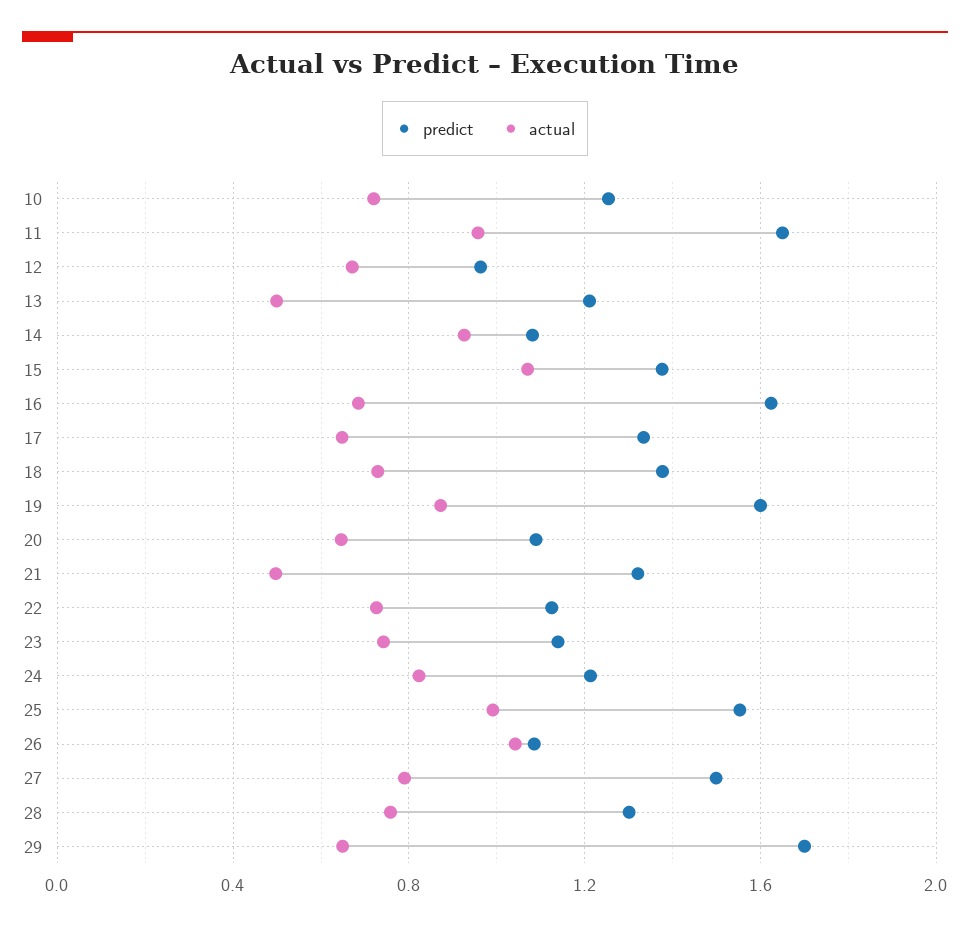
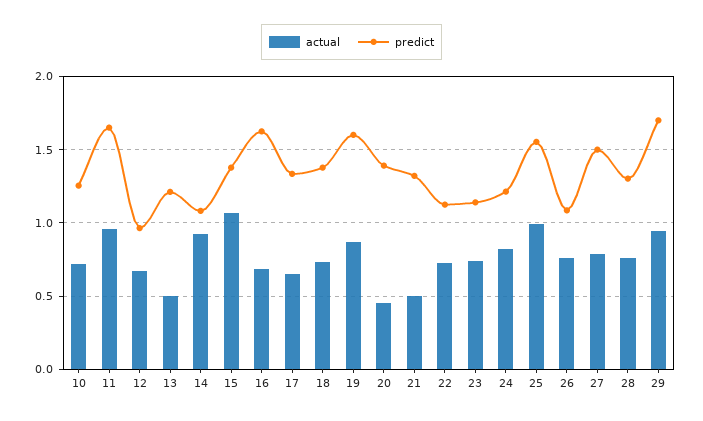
predict, 20: 1.1 -> 1.4
actual, 20: 0.65 -> 0.45
actual, 26: 1.05 -> 0.75
actual, 29: 0.65 -> 0.95

